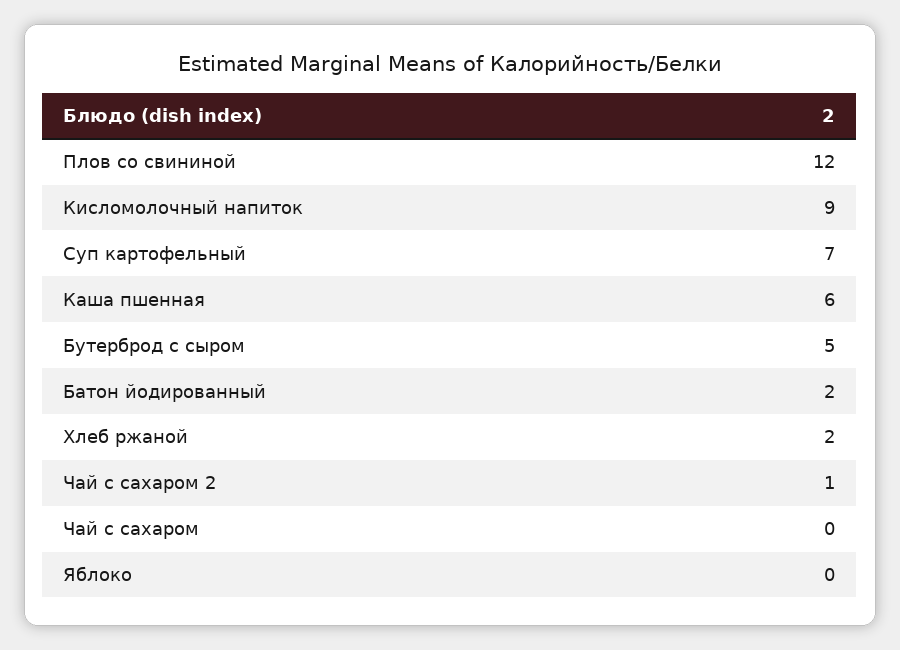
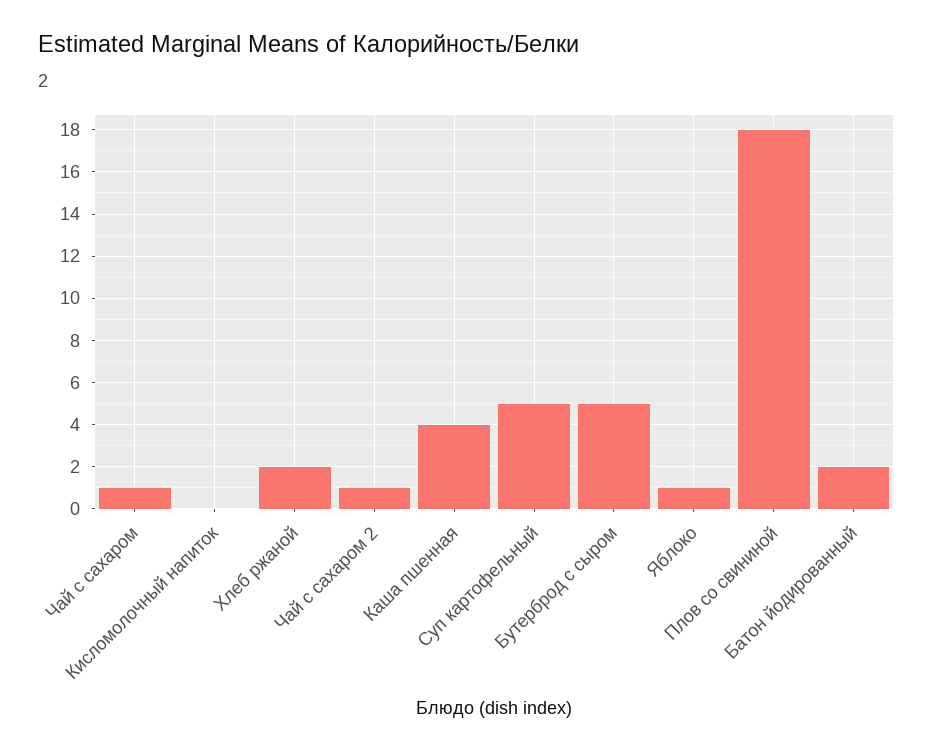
Плов со свининой: 12 -> 18
Кисломолочный напиток: 9 -> 0
Суп картофельный: 7 -> 5
Каша пшенная: 6 -> 4
Чай с сахаром: 0 -> 1
Яблоко: 0 -> 1

